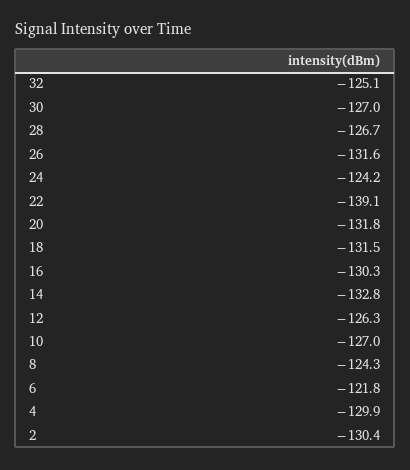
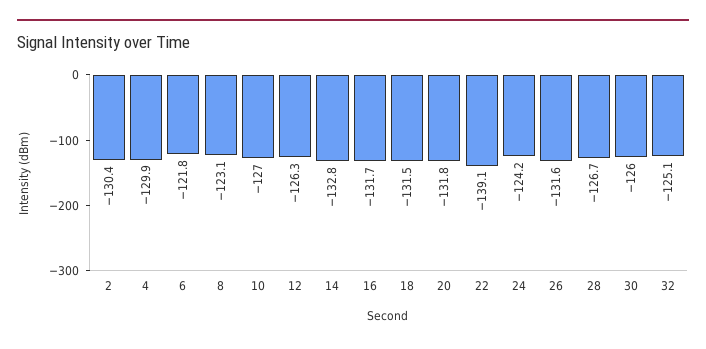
30: -127 -> -126
16: -130.3 -> -131.7
8: -124.3 -> -123.1

